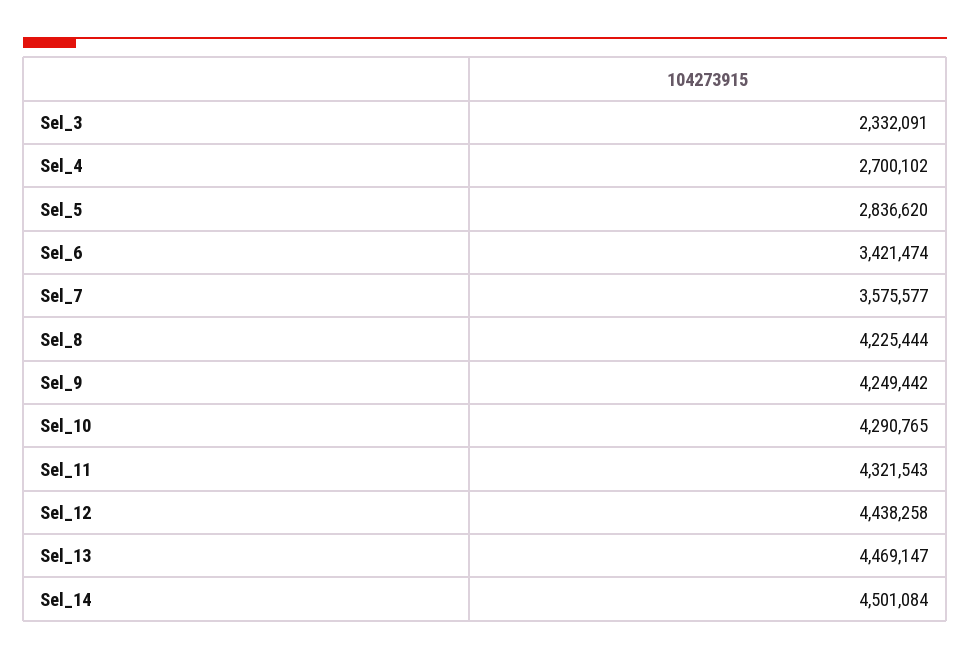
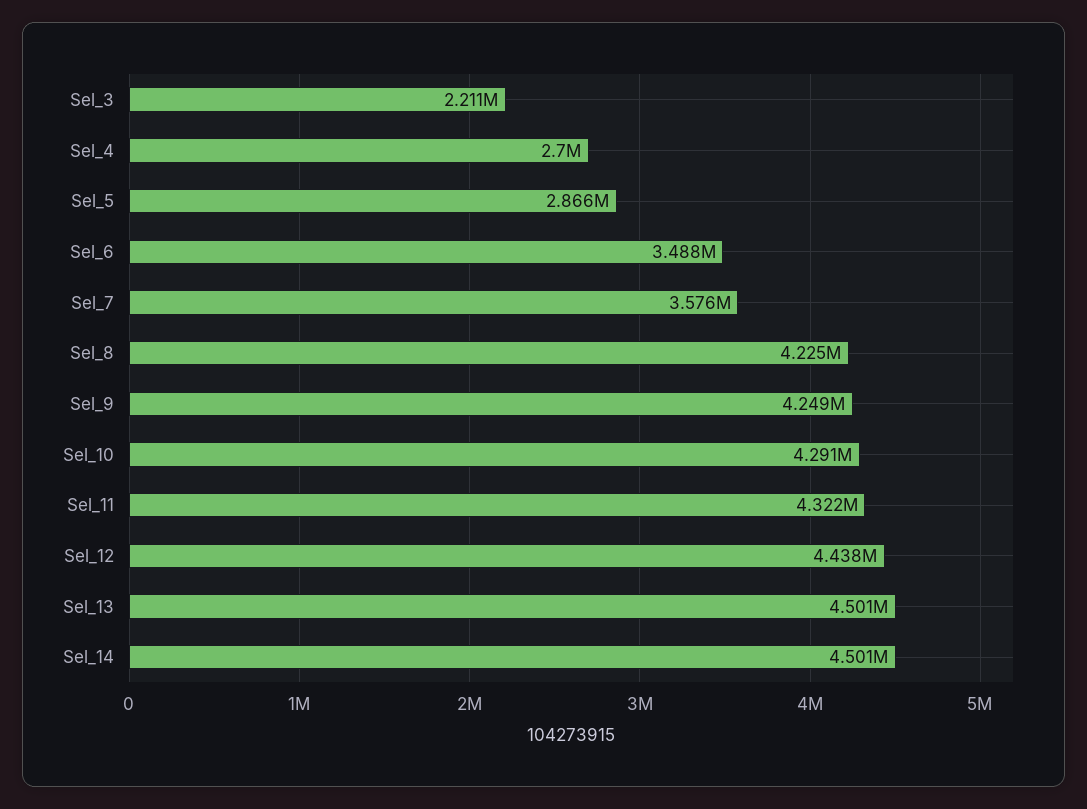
Sel_3: 2332091 -> 2211000
Sel_5: 2836620 -> 2866000
Sel_6: 3421474 -> 3488000
Sel_13: 4469147 -> 4501000

